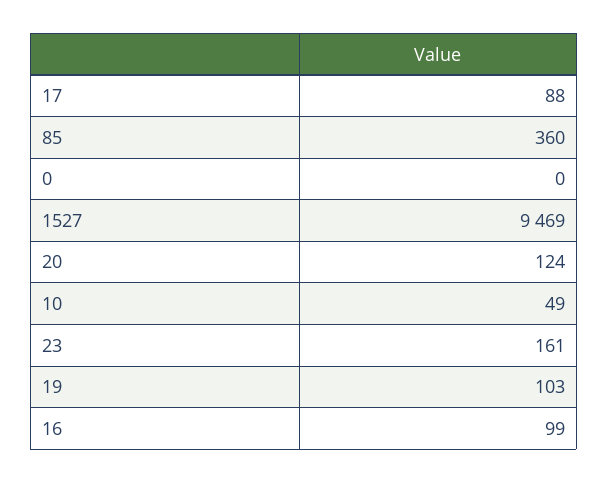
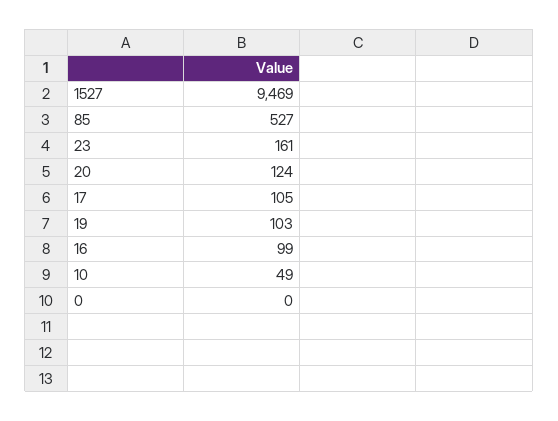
17: 88 -> 105
85: 360 -> 527

